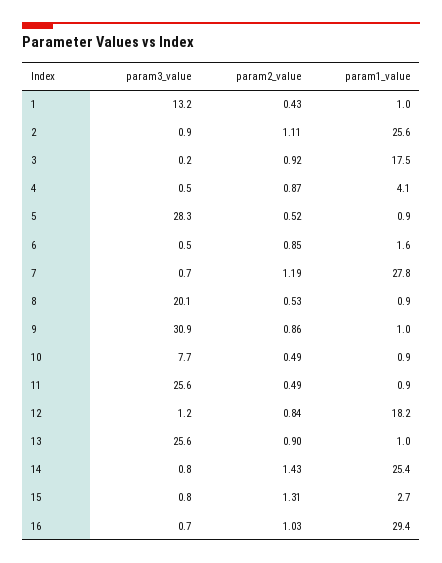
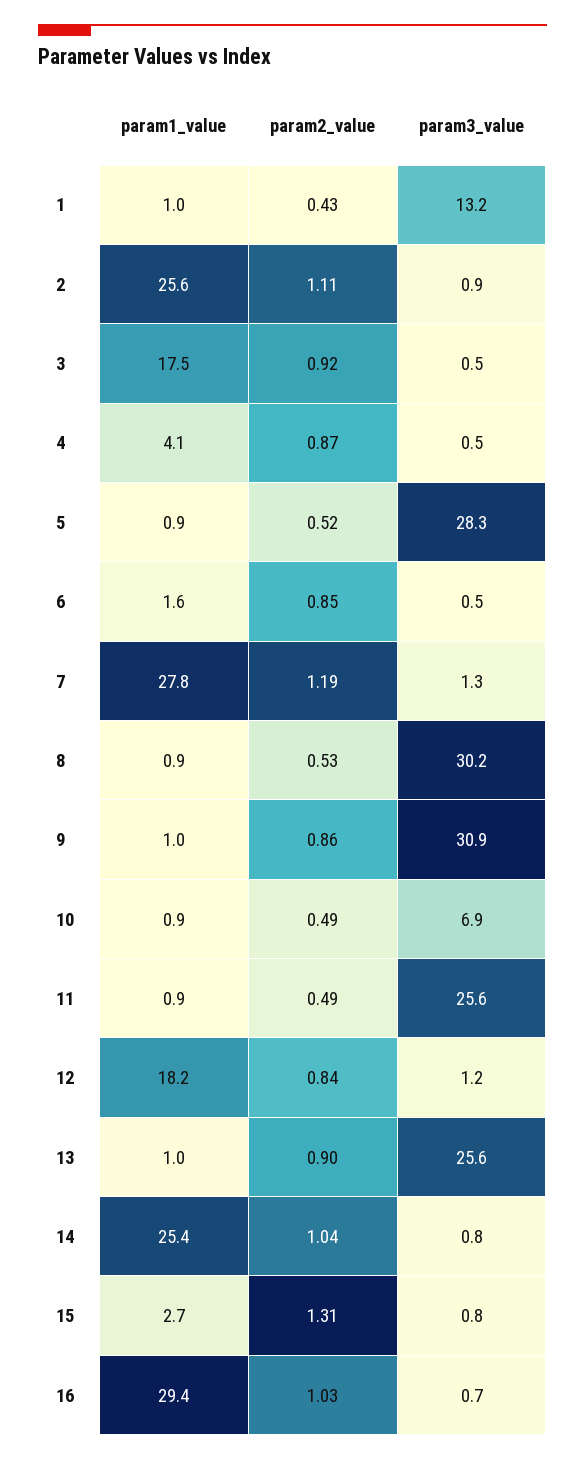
param3_value, 3: 0.2 -> 0.5
param3_value, 7: 0.7 -> 1.3
param3_value, 8: 20.1 -> 30.2
param3_value, 10: 7.7 -> 6.9
param2_value, 14: 1.43 -> 1.04

